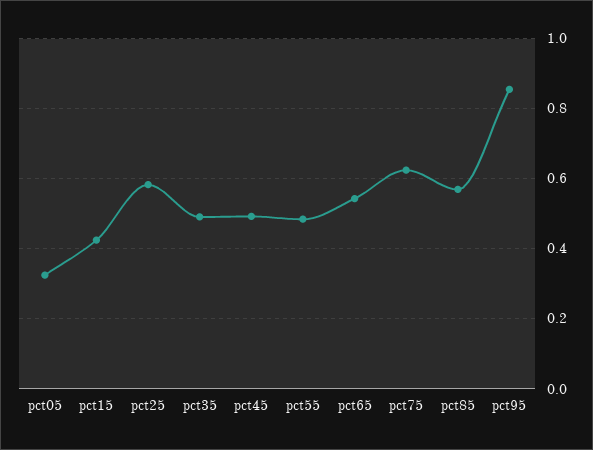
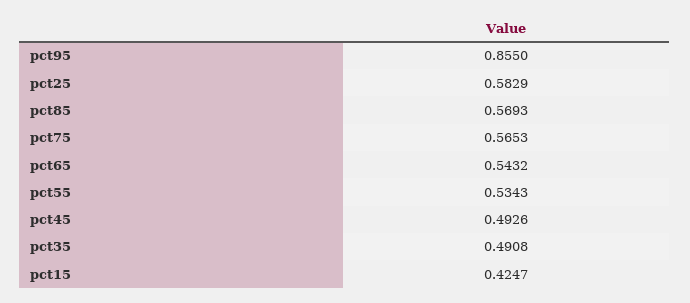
pct05: 0.32 -> none
pct55: 0.48 -> 0.5343
pct75: 0.62 -> 0.5653

